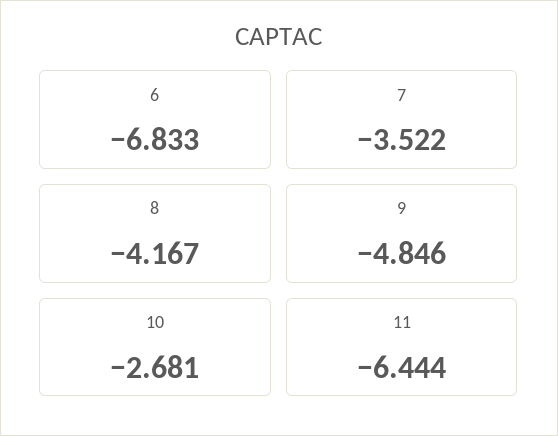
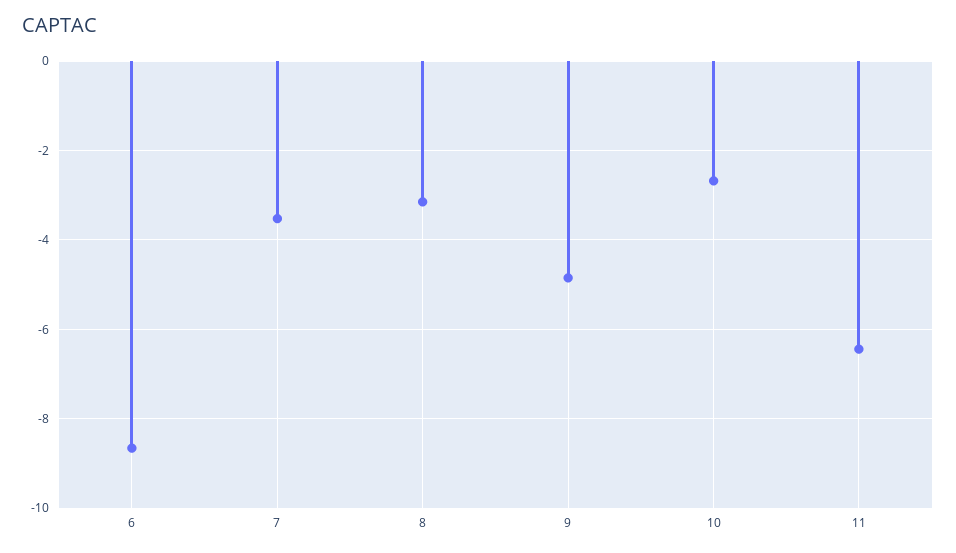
6: -6.833 -> -8.6
8: -4.167 -> -3.2

